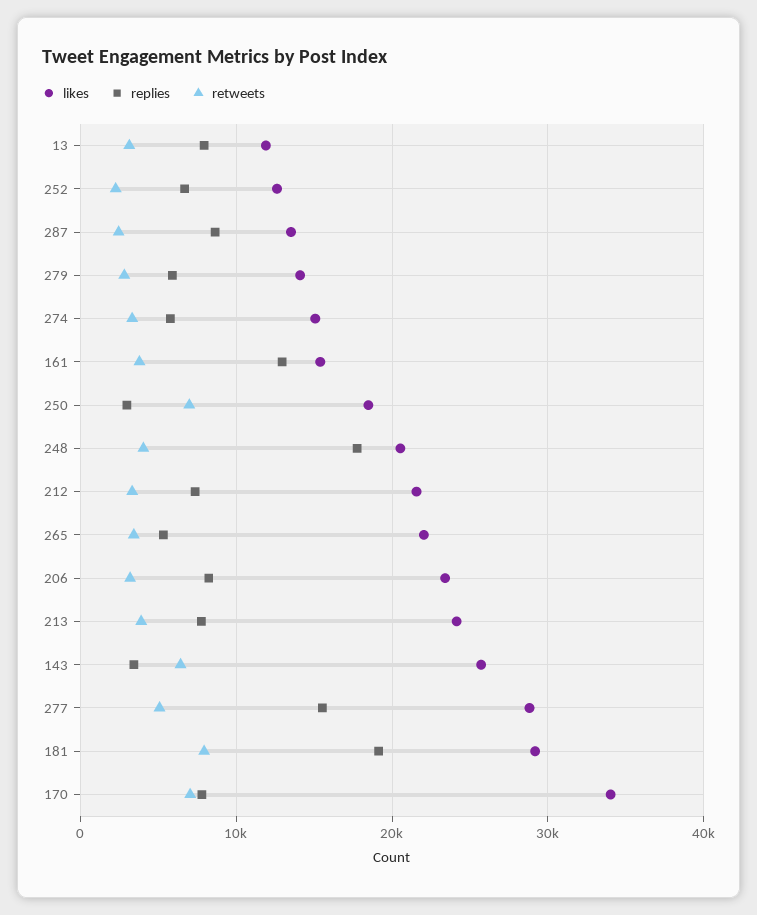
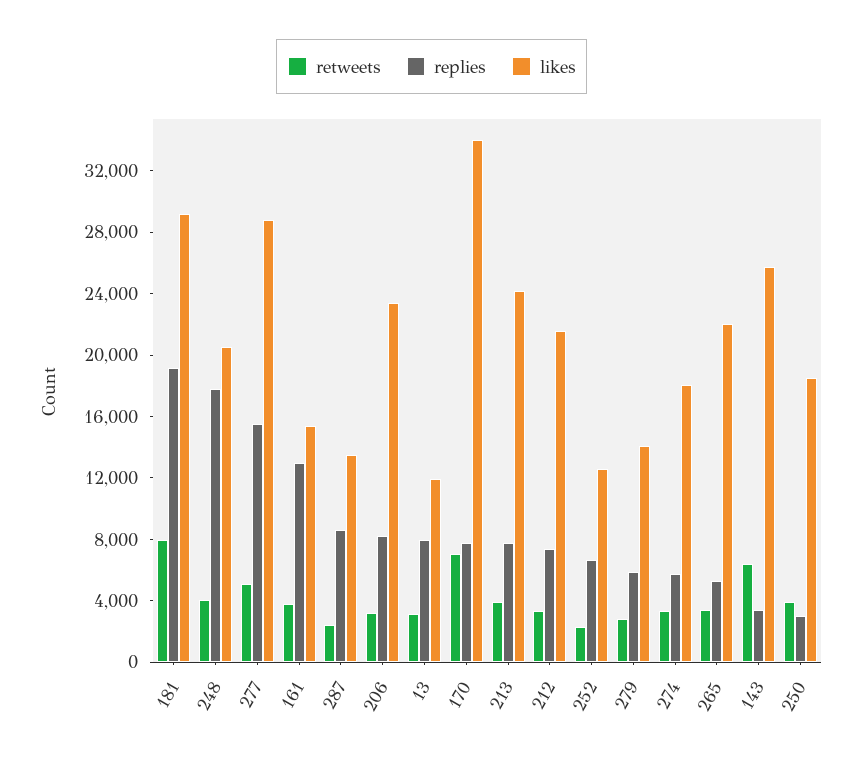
likes, 274: 15000 -> 18000
retweets, 250: 7000 -> 4000

